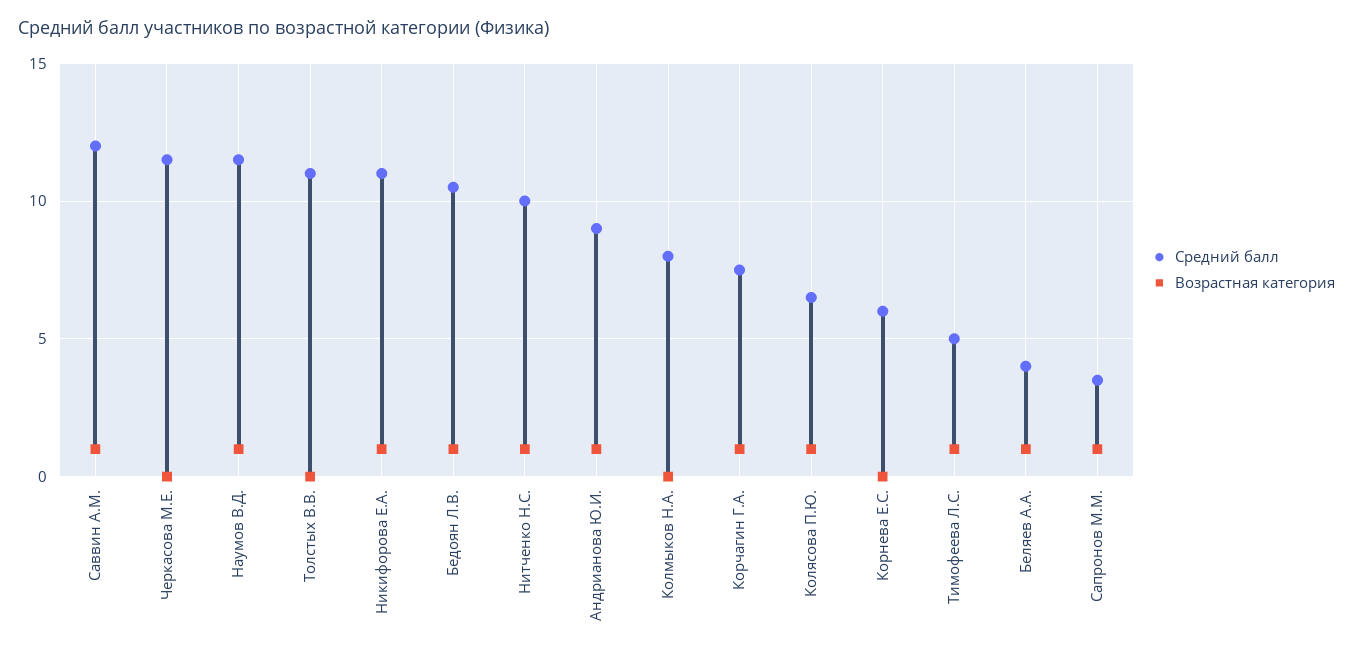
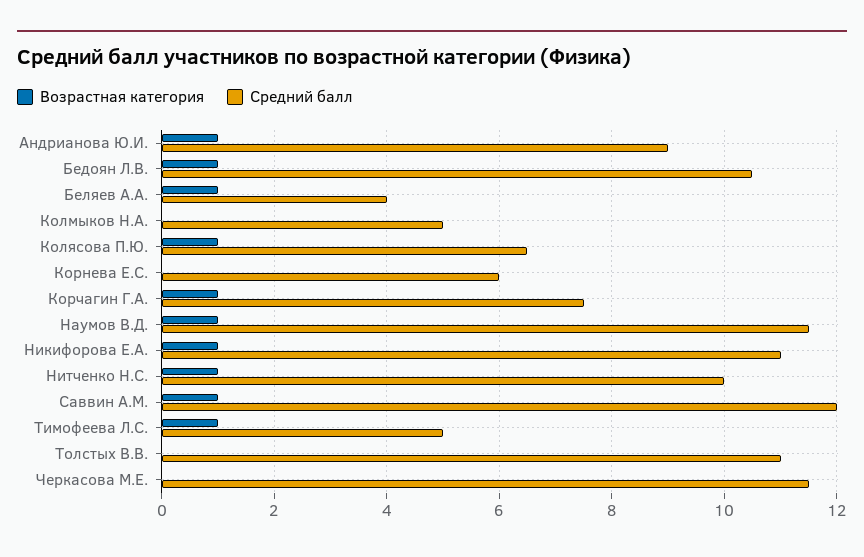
Средний балл, Колмыков Н.А.: 8 -> 5
Средний балл, Сапронов М.М.: 3.5 -> none
Возрастная категория, Сапронов М.М.: 1 -> none

